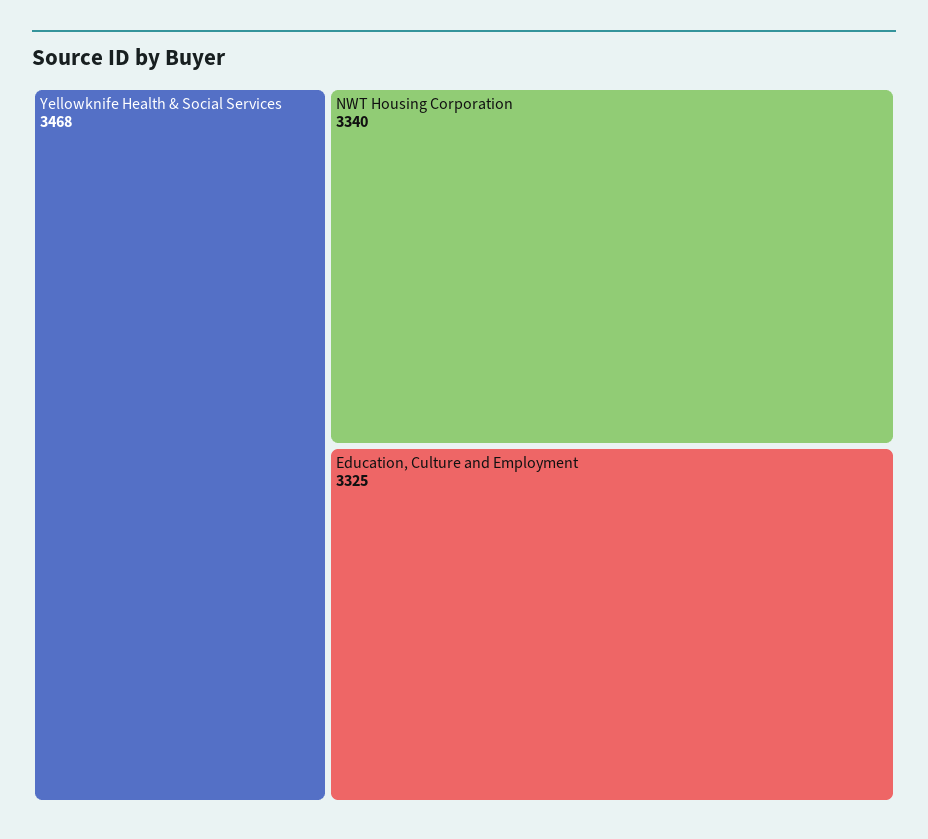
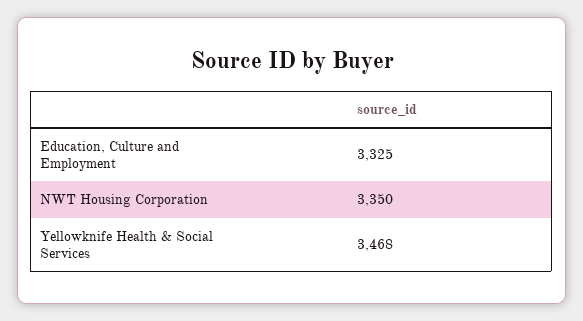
NWT Housing Corporation: 3340 -> 3350

